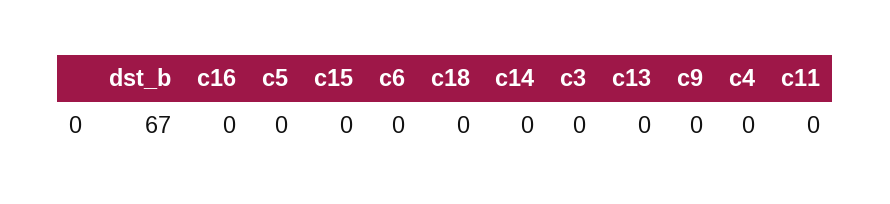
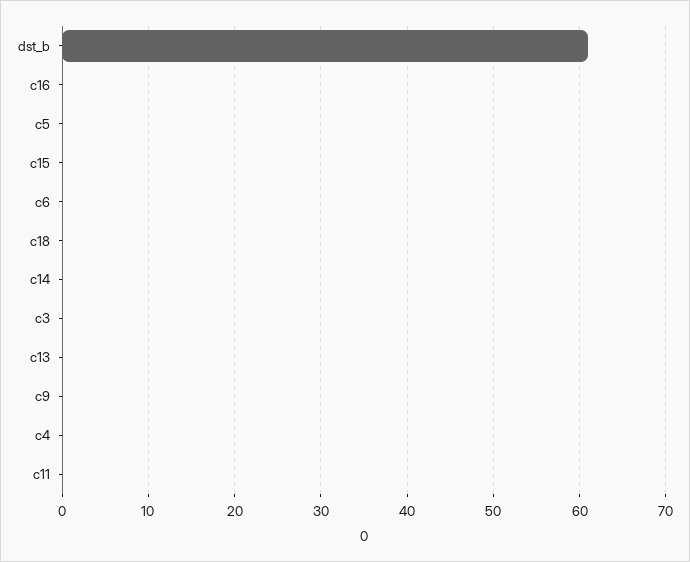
dst_b: 67 -> 61

